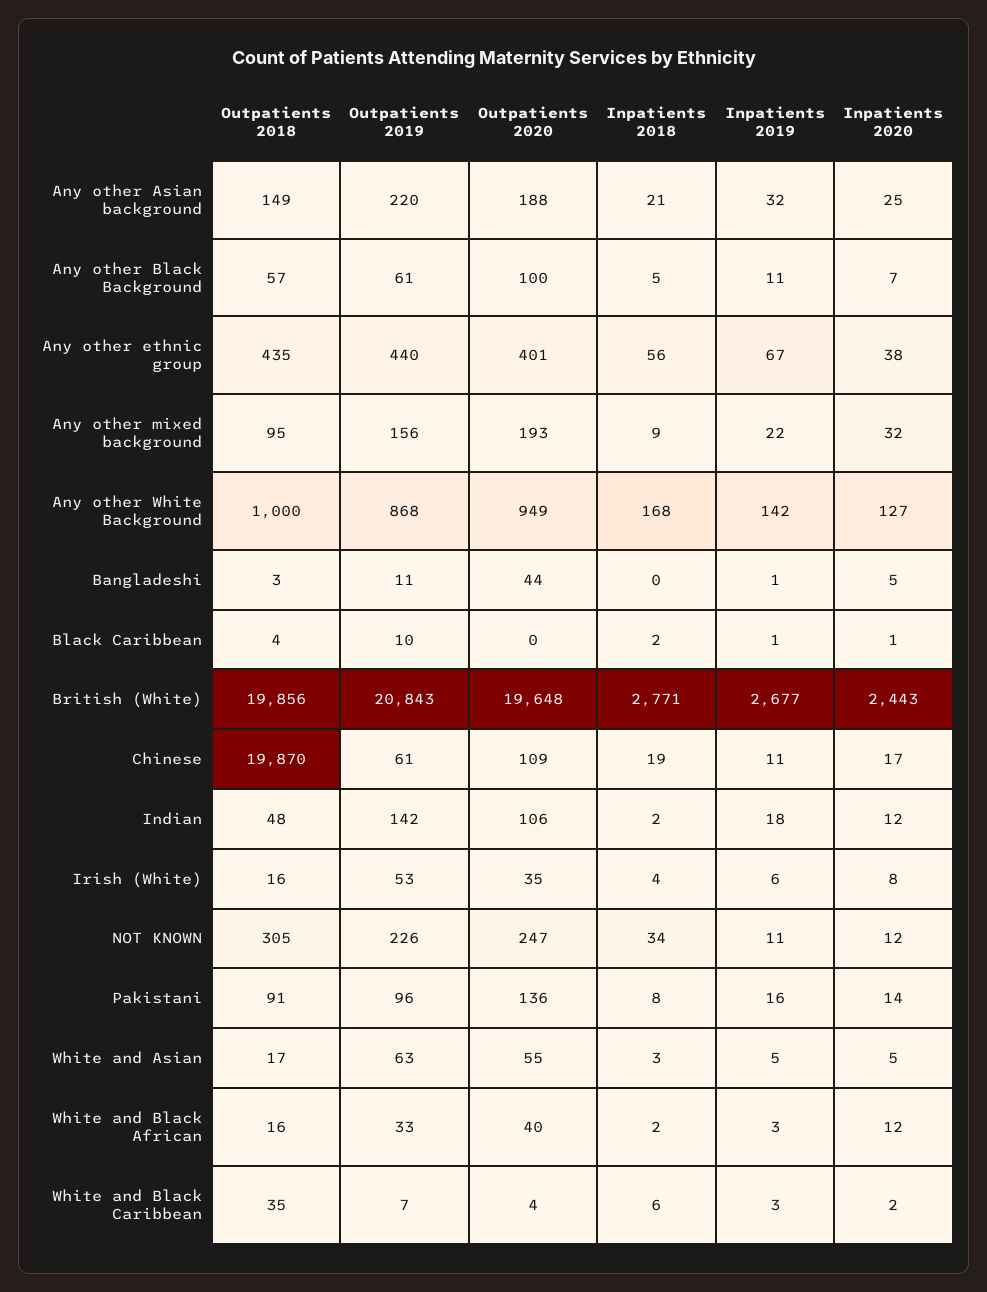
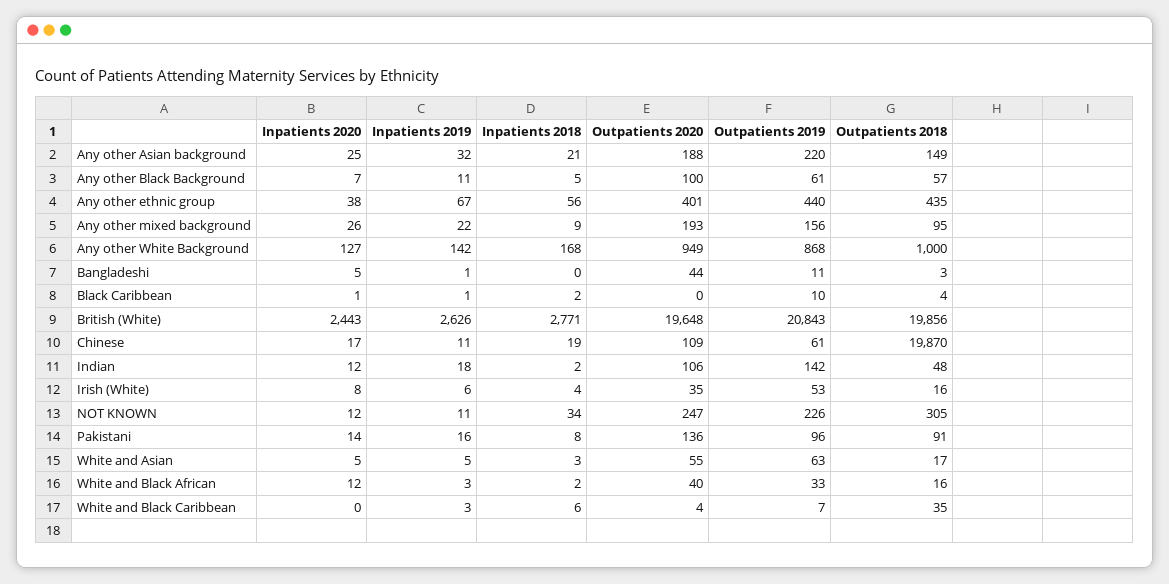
Inpatients 2020, Any other mixed background: 32 -> 26
Inpatients 2019, British (White): 2677 -> 2626
Inpatients 2020, White and Black Caribbean: 2 -> 0

